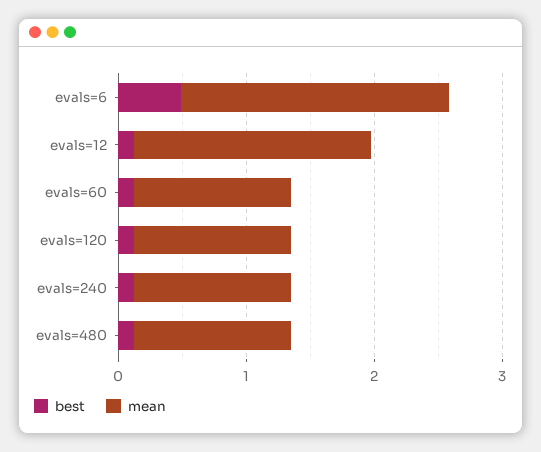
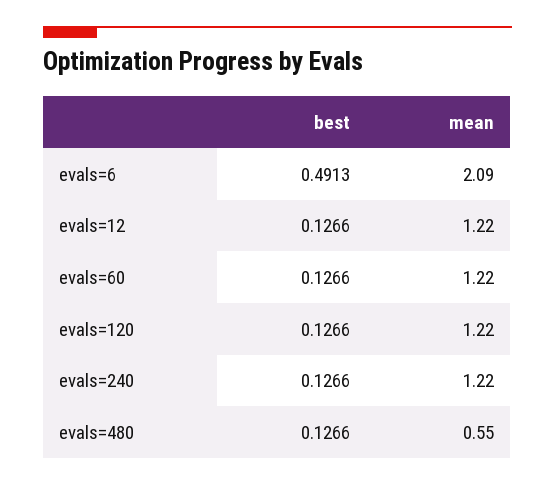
mean, evals=12: 1.8 -> 1.22
mean, evals=480: 1.2 -> 0.55

